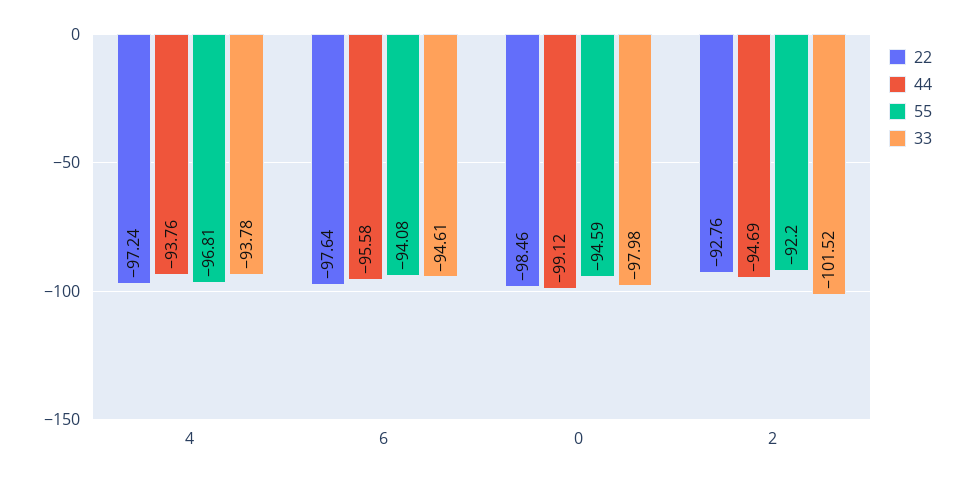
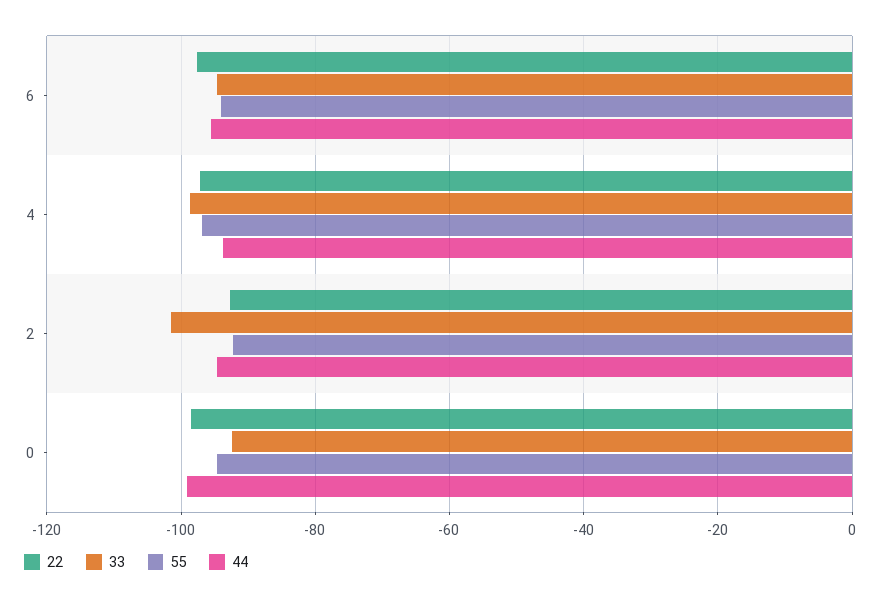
33, 4: -93.78 -> -98
33, 0: -97.98 -> -92

